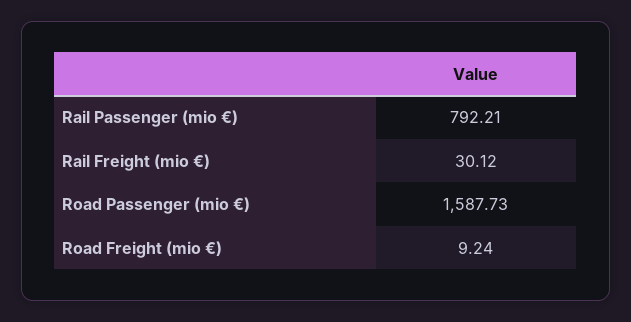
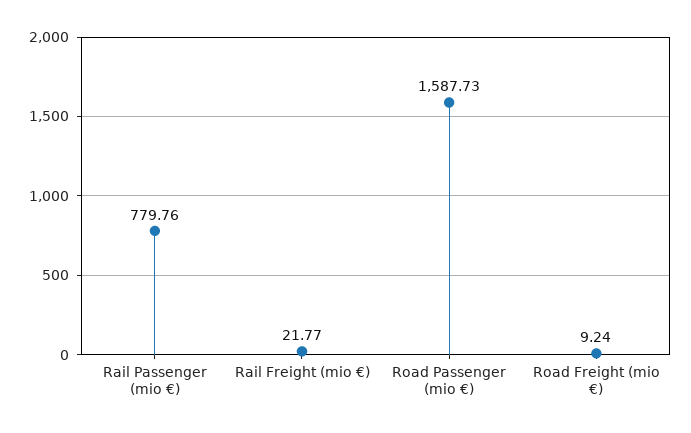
Rail Passenger (mio €): 792.21 -> 779.76
Rail Freight (mio €): 30.12 -> 21.77

